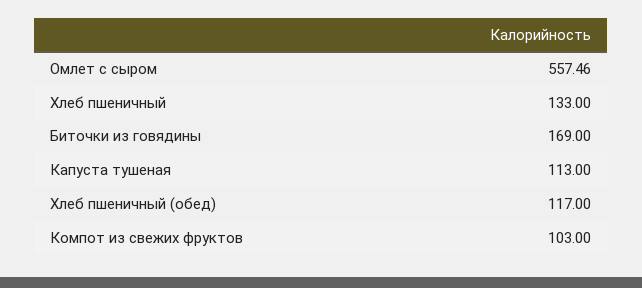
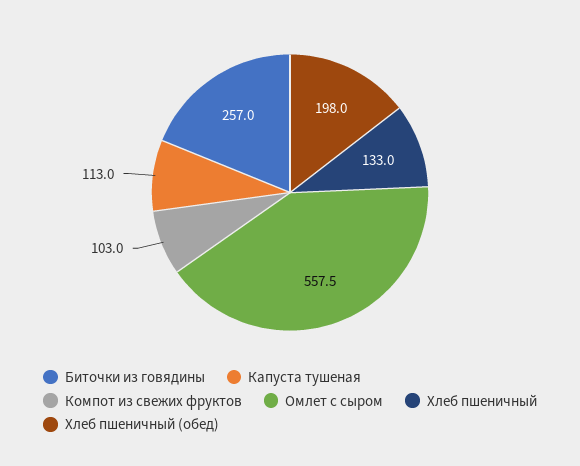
Биточки из говядины: 169 -> 257
Хлеб пшеничный (обед): 117 -> 198

